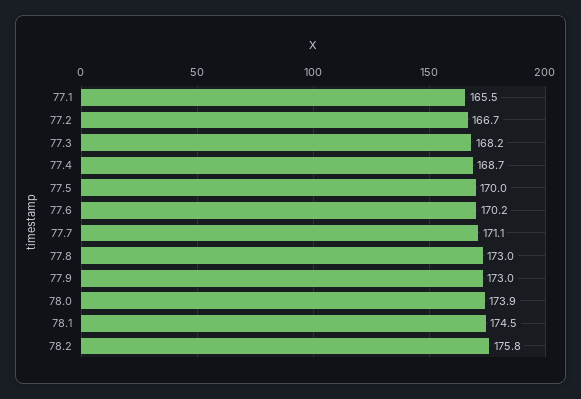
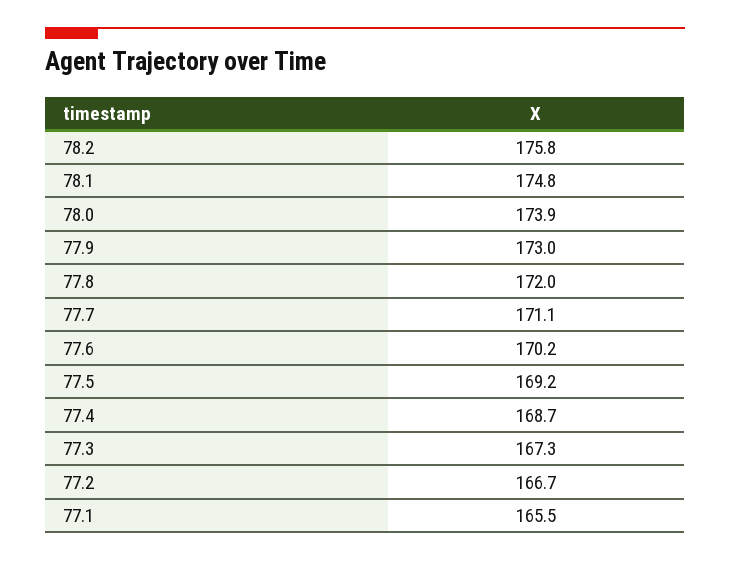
77.3: 168.2 -> 167.3
77.5: 170 -> 169.2
77.8: 173 -> 172
78.1: 174.5 -> 174.8

